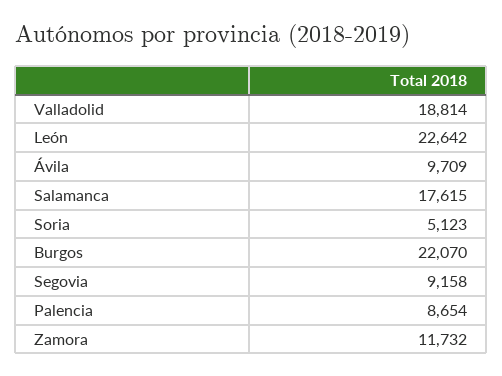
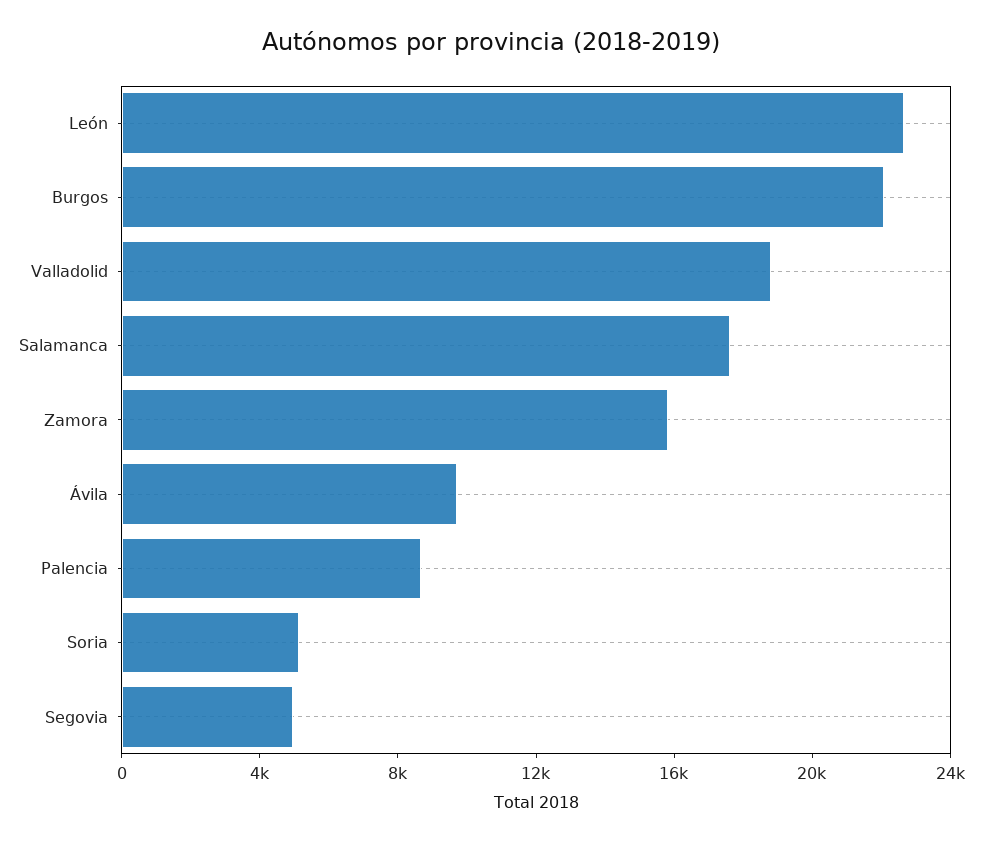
Segovia: 9158 -> 5000
Zamora: 11732 -> 16000

